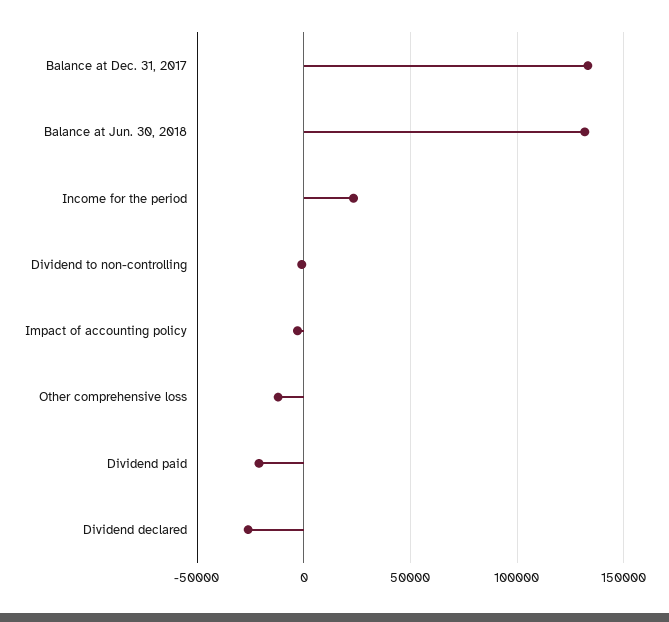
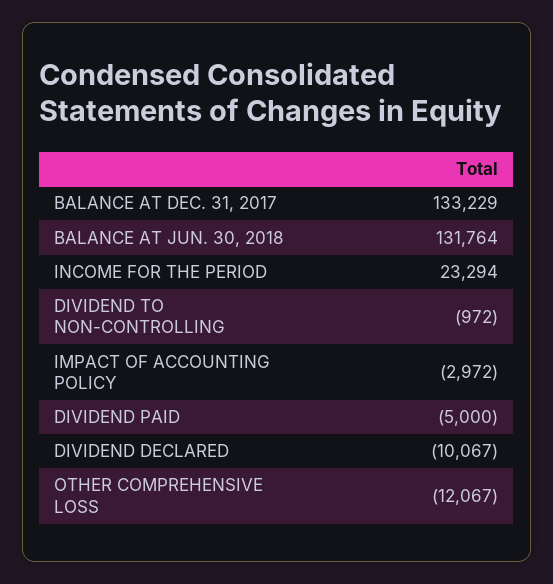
Dividend paid: -20000 -> -5000
Dividend declared: -25000 -> -10067

